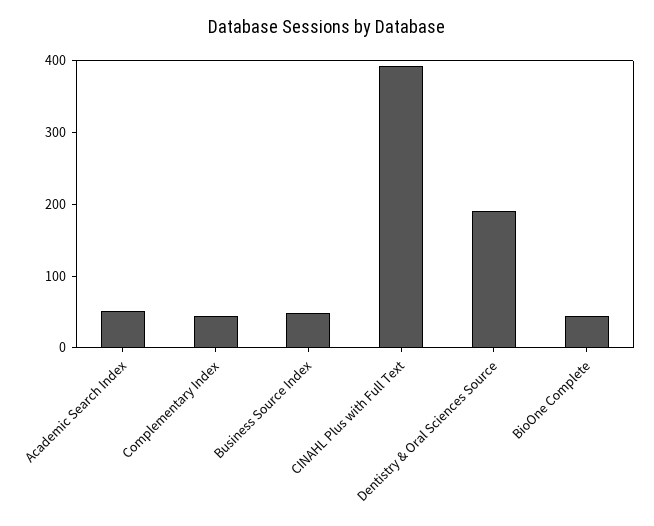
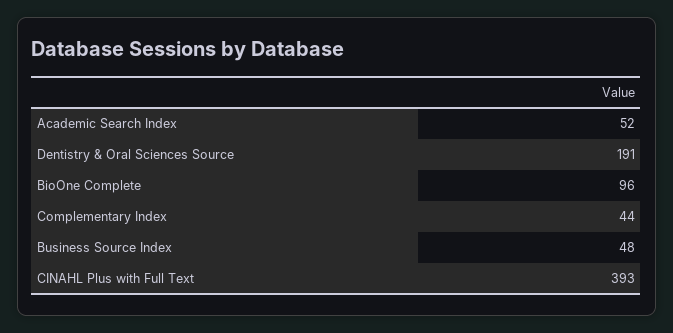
BioOne Complete: 40 -> 96

